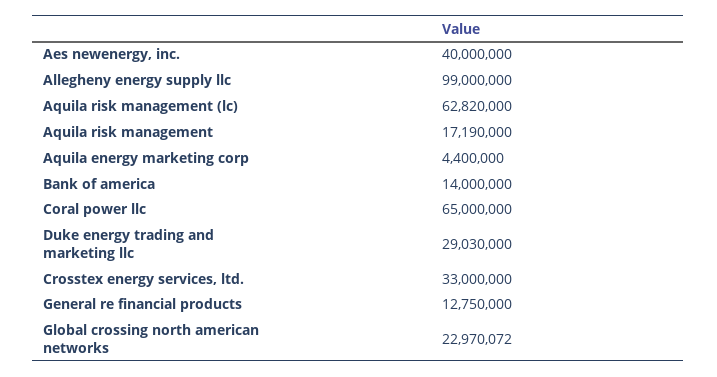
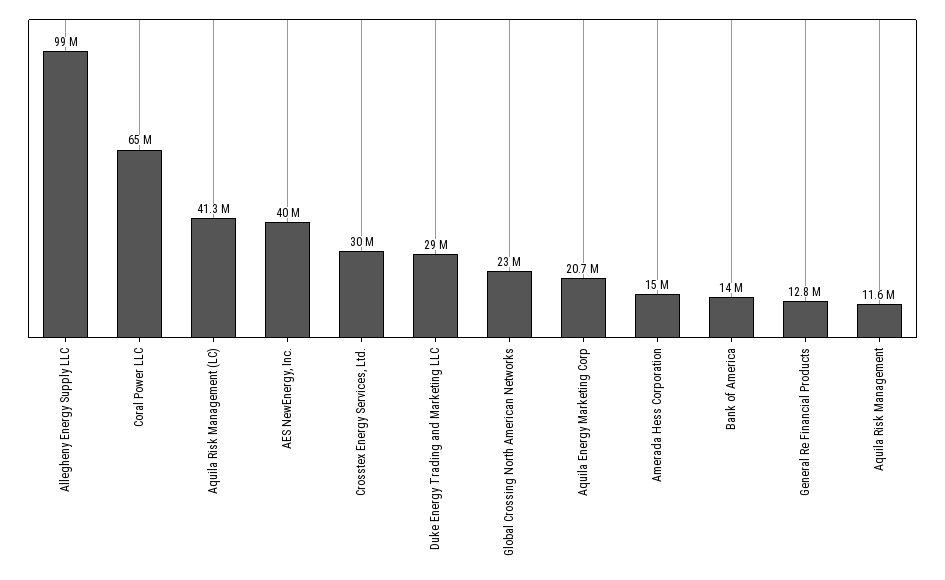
Aquila risk management (lc): 62820000 -> 41300000
Aquila risk management: 17190000 -> 11600000
Aquila energy marketing corp: 4400000 -> 20700000
Crosstex energy services, ltd.: 33000000 -> 30000000
Amerada Hess Corporation: none -> 15000000

